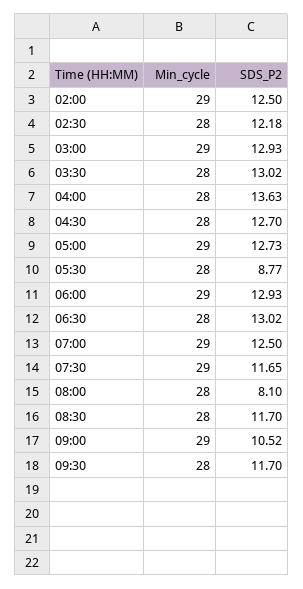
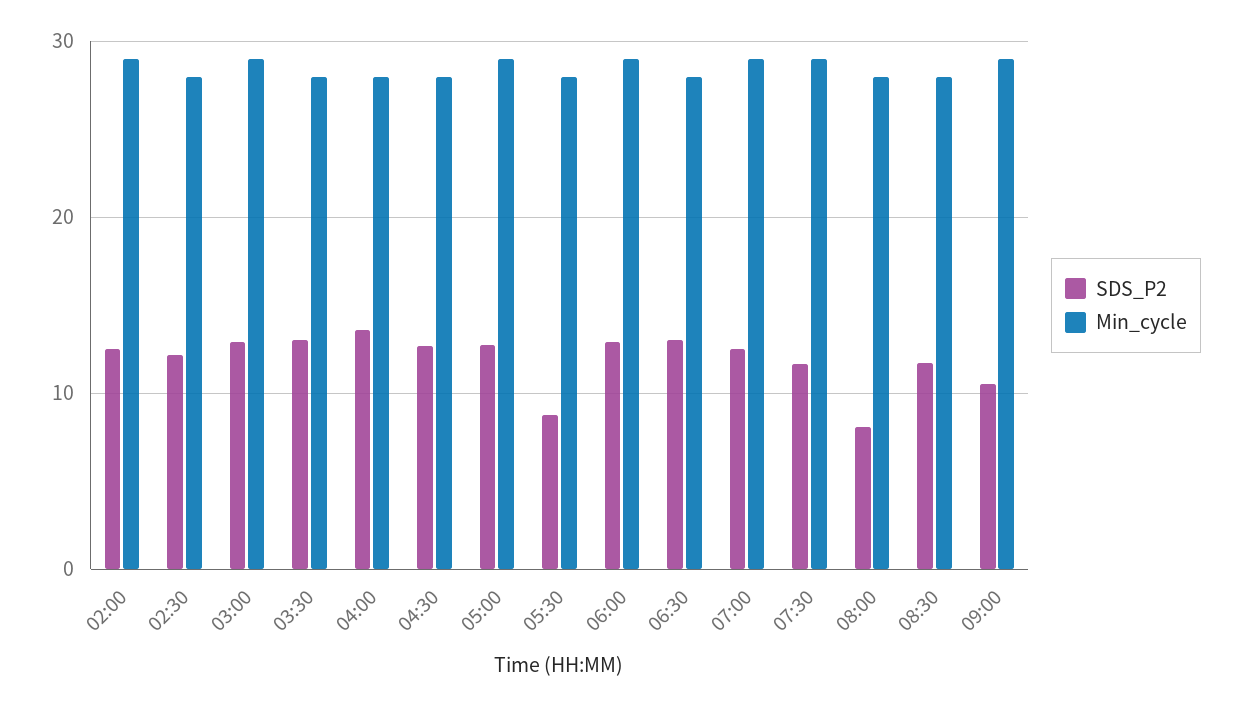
Min_cycle, 09:30: 28 -> none
SDS_P2, 09:30: 11.7 -> none

